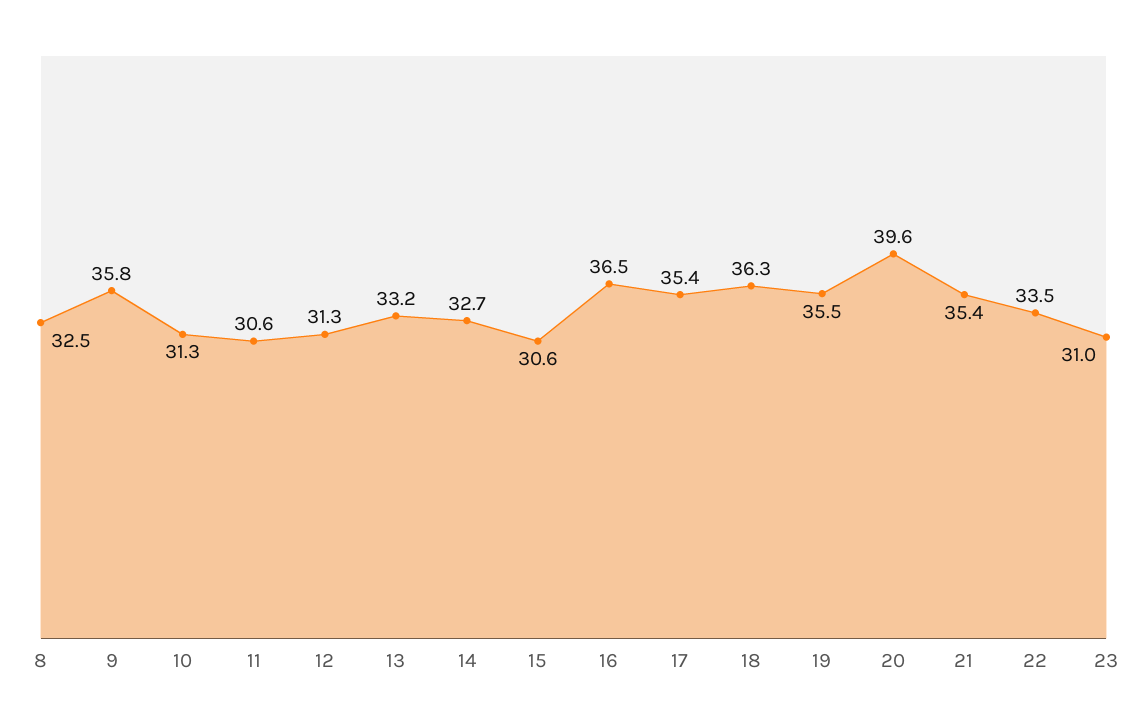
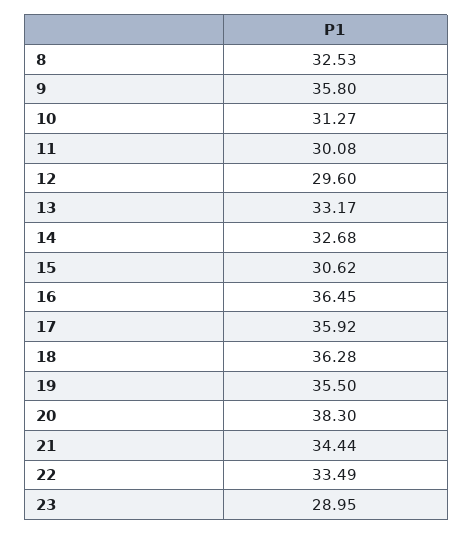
11: 30.6 -> 30.08
12: 31.3 -> 29.6
17: 35.4 -> 35.92
20: 39.6 -> 38.3
21: 35.4 -> 34.44
23: 31 -> 28.95

